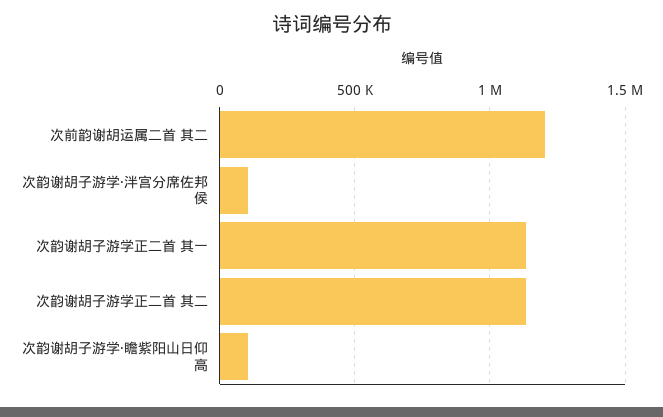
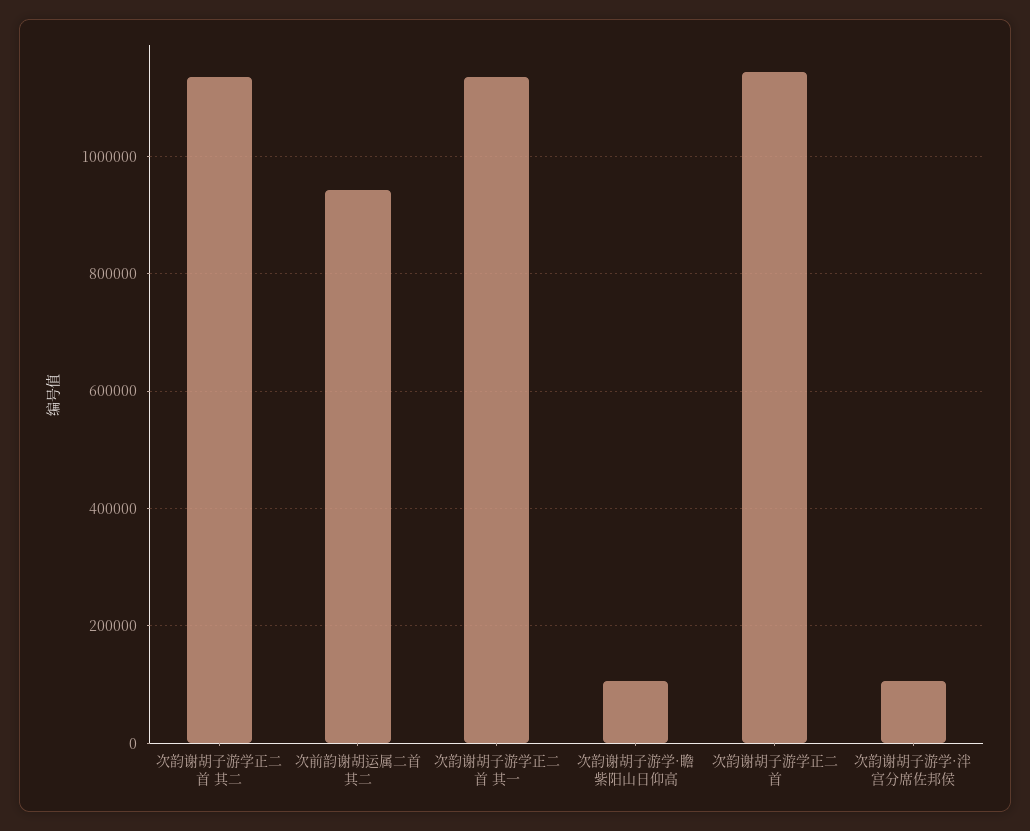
次前韵谢胡运属二首 其二: 1200000 -> 940000
次韵谢胡子游学正二首: none -> 1140000

